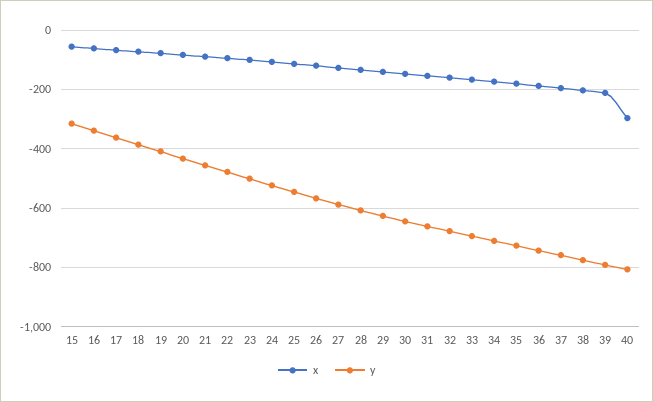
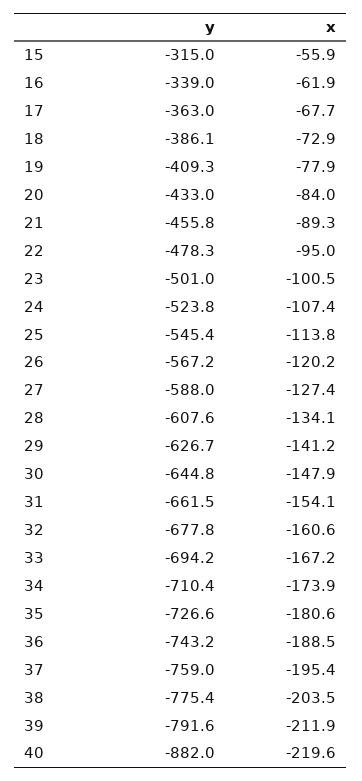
x, 40: -300 -> -219.6
y, 40: -800 -> -882

